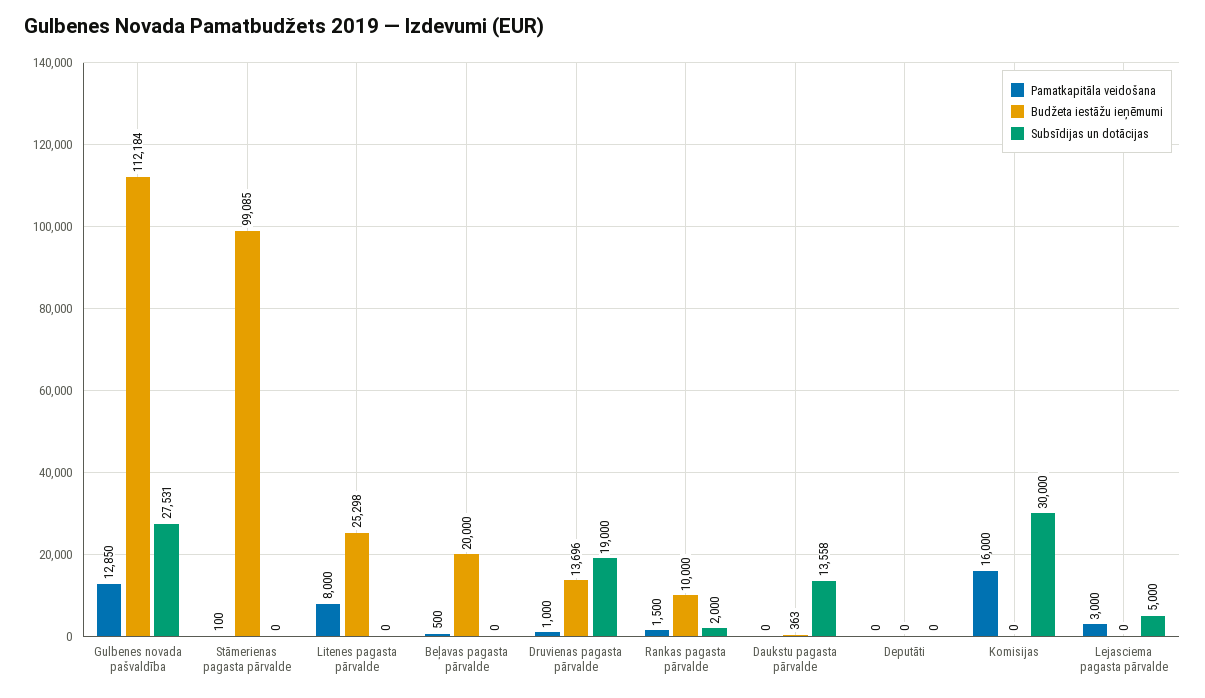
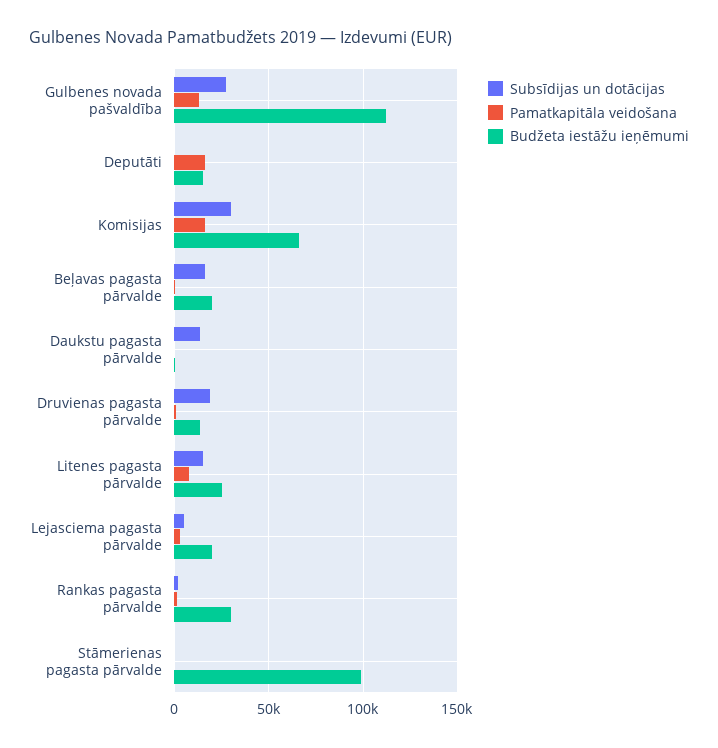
Subsīdijas un dotācijas, Litenes pagasta pārvalde: 0 -> 15000
Subsīdijas un dotācijas, Beļavas pagasta pārvalde: 0 -> 15000
Budžeta iestāžu ieņēmumi, Rankas pagasta pārvalde: 10000 -> 30000
Pamatkapitāla veidošana, Deputāti: 0 -> 15000
Budžeta iestāžu ieņēmumi, Deputāti: 0 -> 15000
Budžeta iestāžu ieņēmumi, Komisijas: 0 -> 65000
Budžeta iestāžu ieņēmumi, Lejasciema pagasta pārvalde: 0 -> 20000

